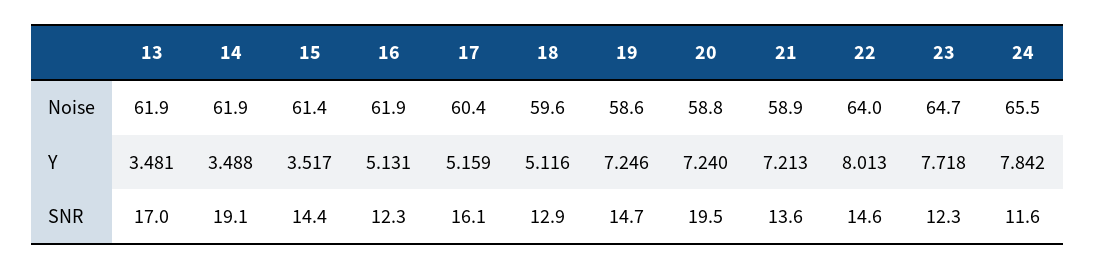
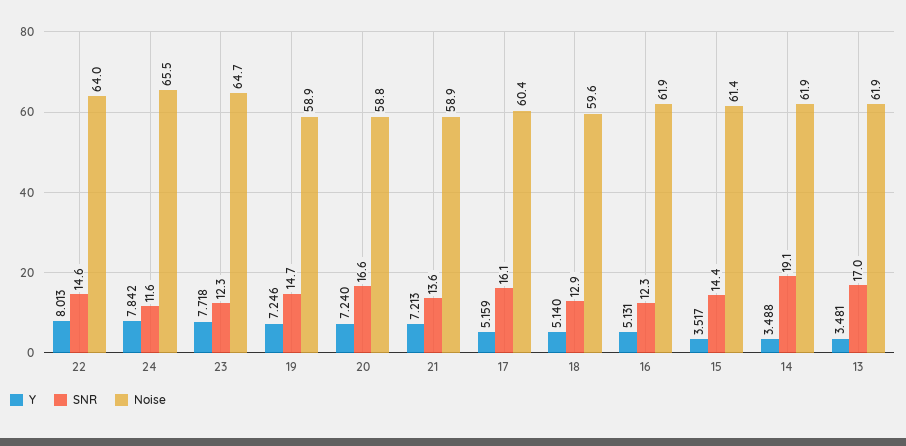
Noise, 19: 58.6 -> 58.9
Y, 18: 5.116 -> 5.14
SNR, 20: 19.5 -> 16.6

